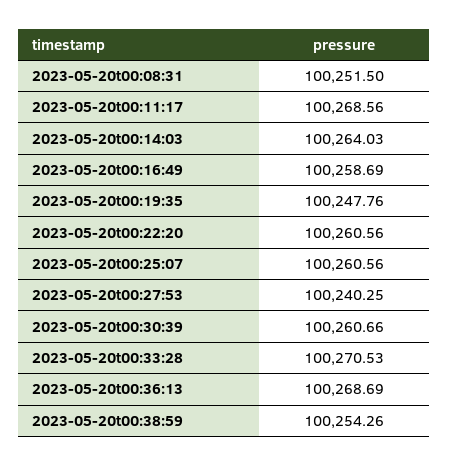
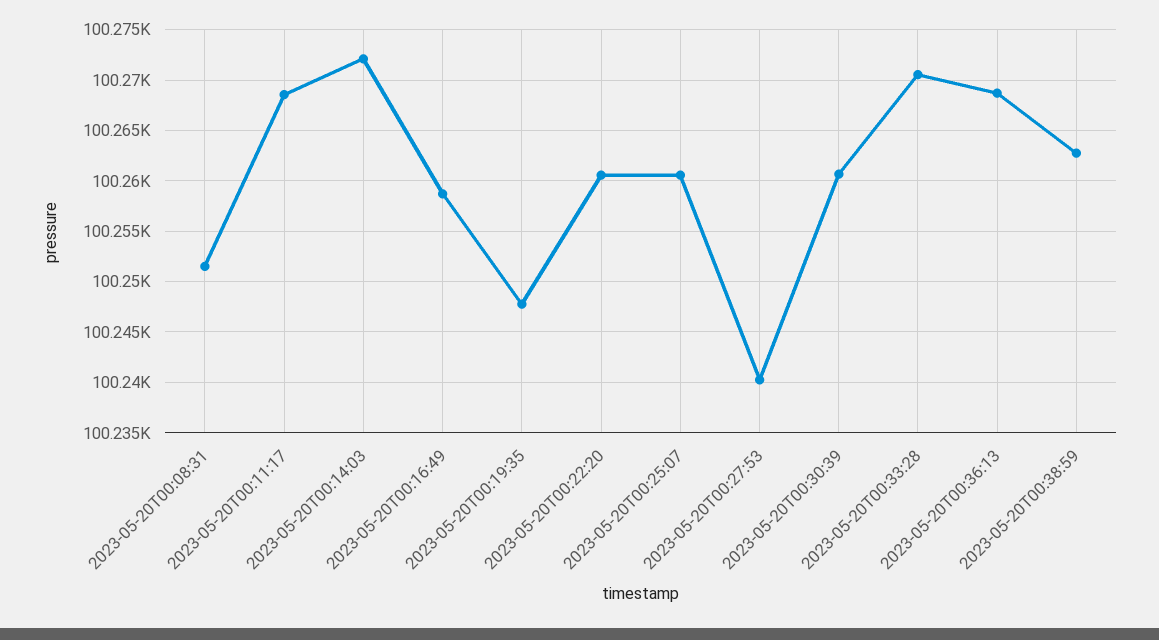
2023-05-20t00:14:03: 100264.03 -> 100272
2023-05-20t00:38:59: 100254.26 -> 100263

